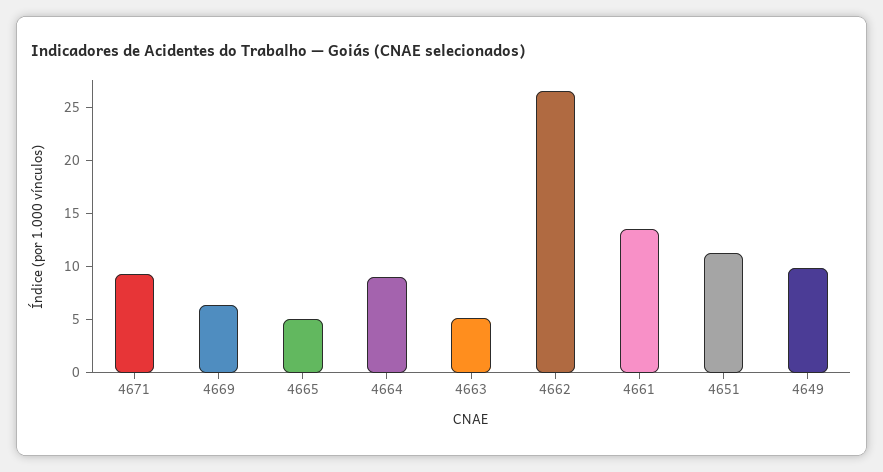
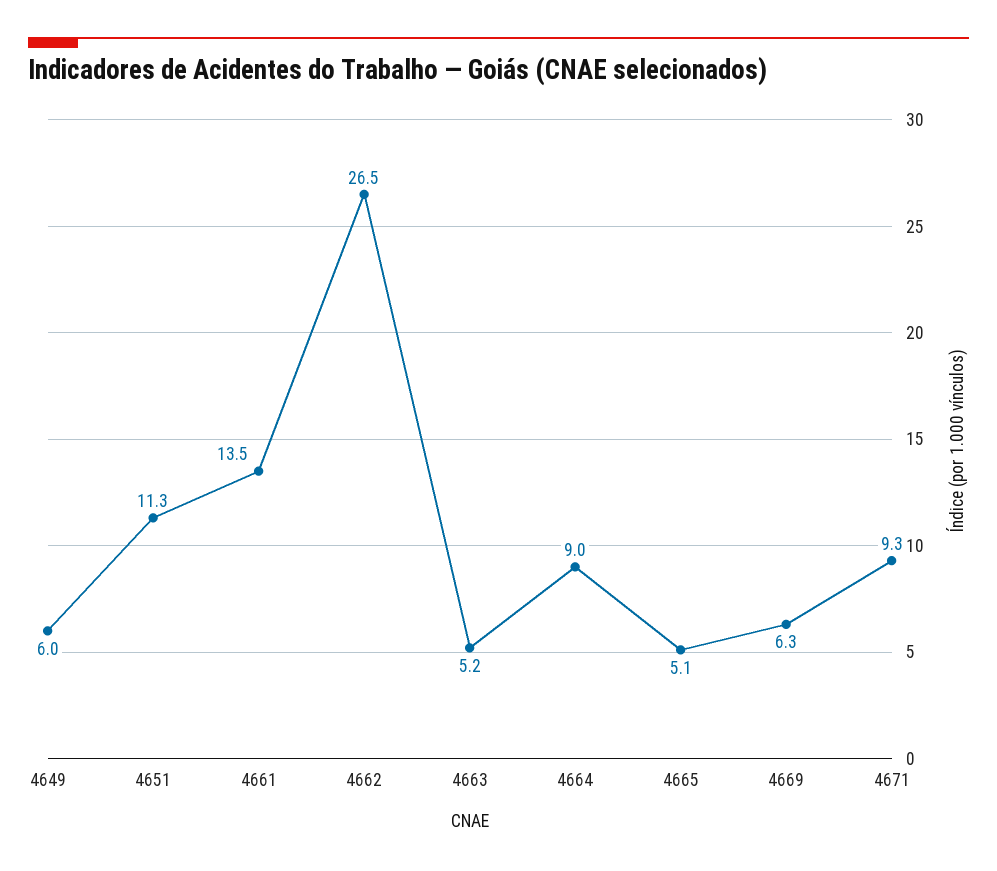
4649: 10 -> 6

